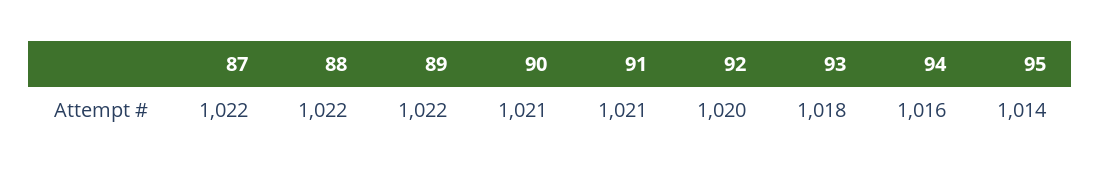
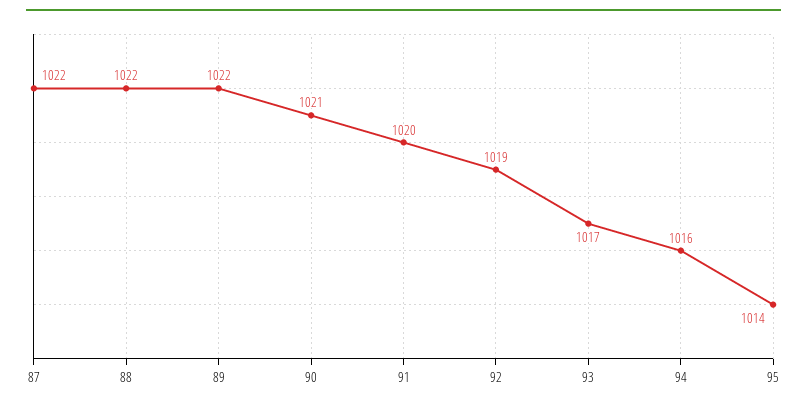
91: 1021 -> 1020
92: 1020 -> 1019
93: 1018 -> 1017

